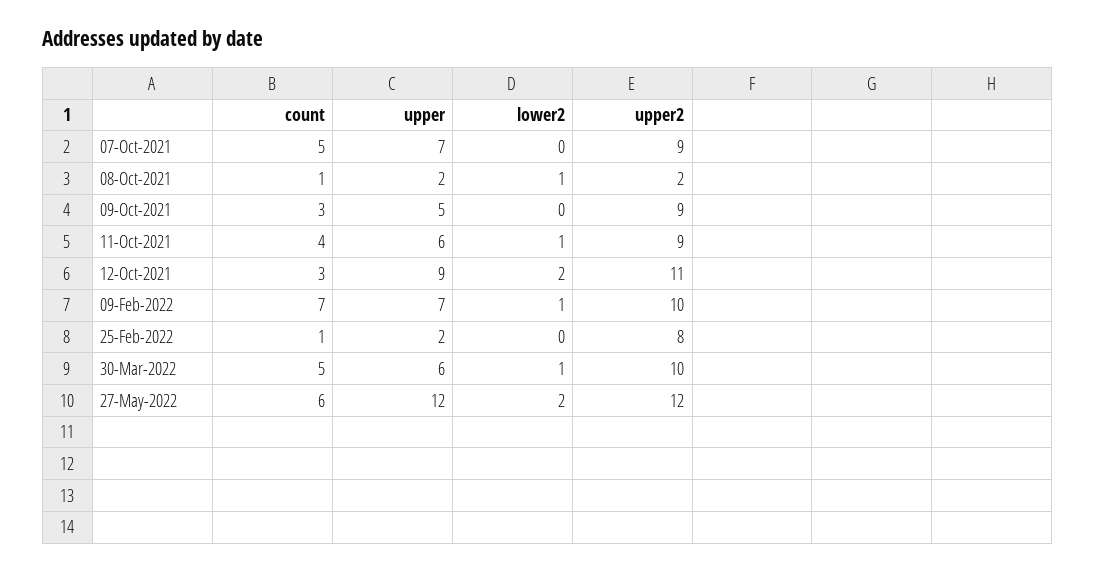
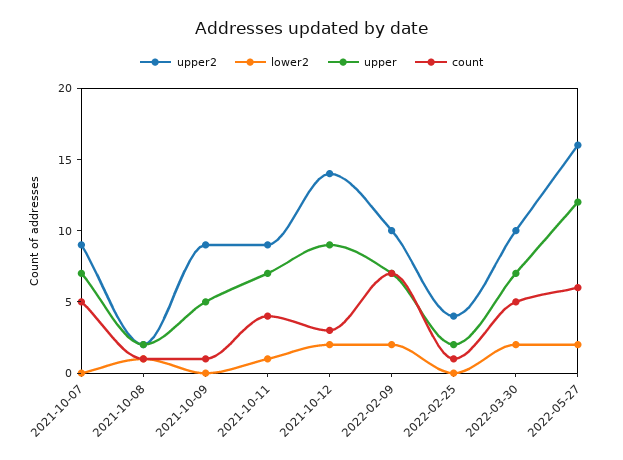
count, 09-Oct-2021: 3 -> 1
upper, 11-Oct-2021: 6 -> 7
upper2, 12-Oct-2021: 11 -> 14
lower2, 09-Feb-2022: 1 -> 2
upper2, 25-Feb-2022: 8 -> 4
upper, 30-Mar-2022: 6 -> 7
lower2, 30-Mar-2022: 1 -> 2
upper2, 27-May-2022: 12 -> 16

